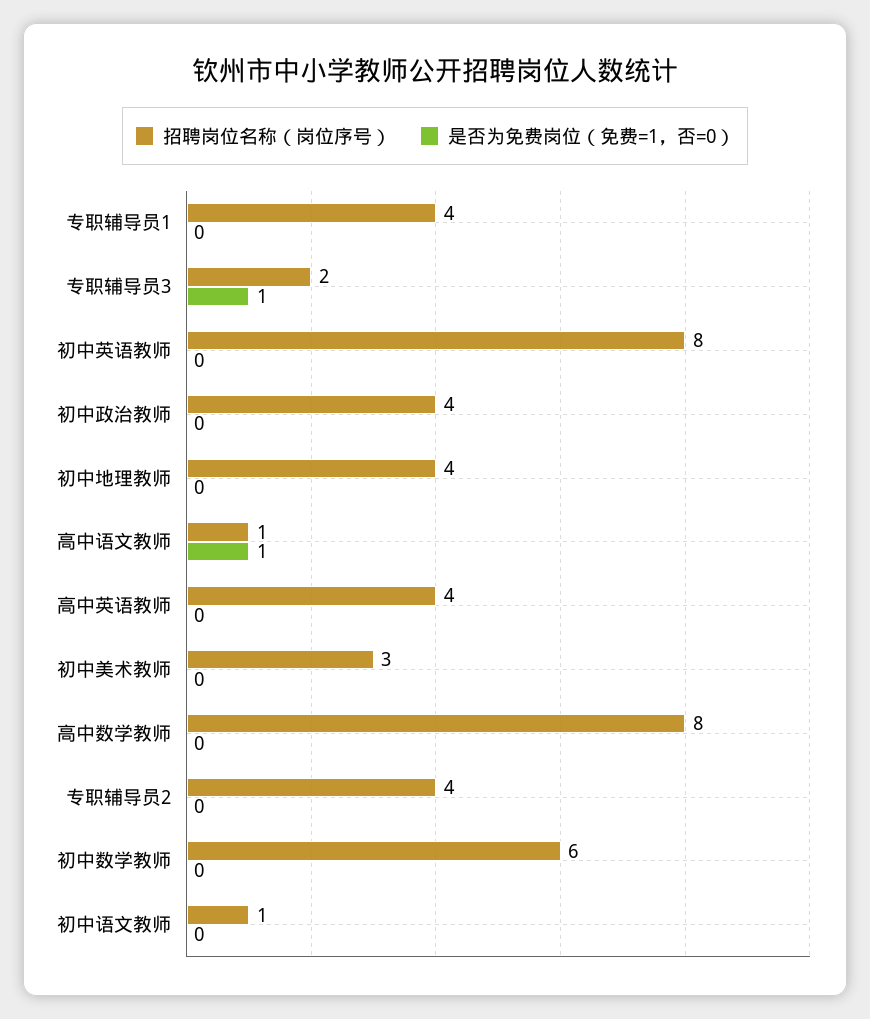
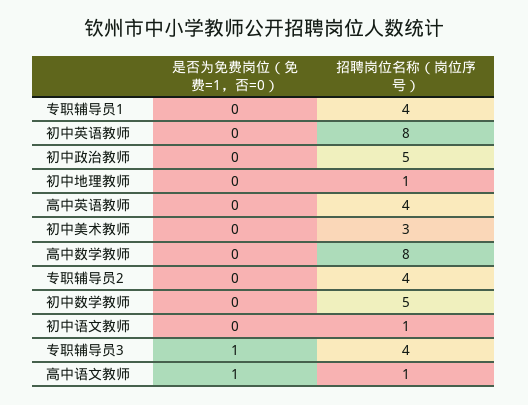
招聘岗位名称（岗位序号）, 专职辅导员3: 2 -> 4
招聘岗位名称（岗位序号）, 初中政治教师: 4 -> 5
招聘岗位名称（岗位序号）, 初中地理教师: 4 -> 1
招聘岗位名称（岗位序号）, 初中数学教师: 6 -> 5

